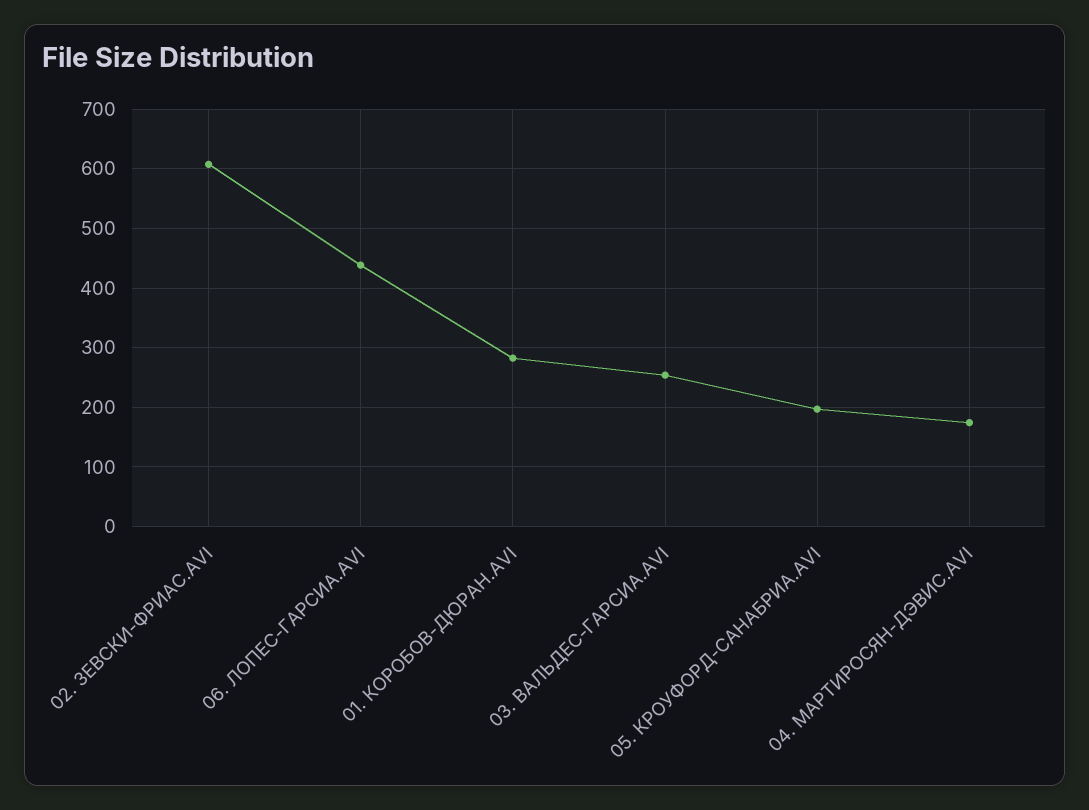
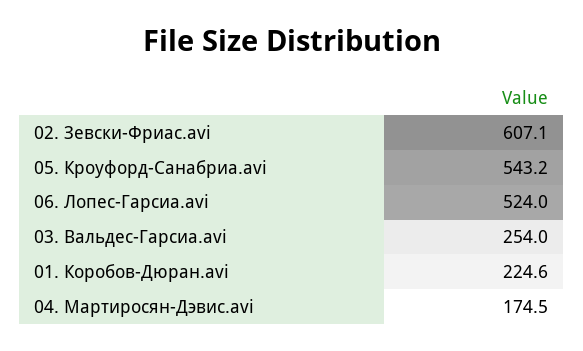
06. ЛОПЕС-ГАРСИА.AVI: 440 -> 524
01. КОРОБОВ-ДЮРАН.AVI: 280 -> 224.6
05. КРОУФОРД-САНАБРИА.AVI: 200 -> 543.2

